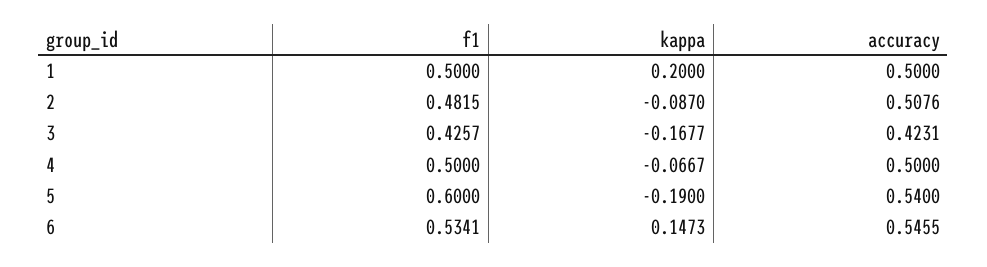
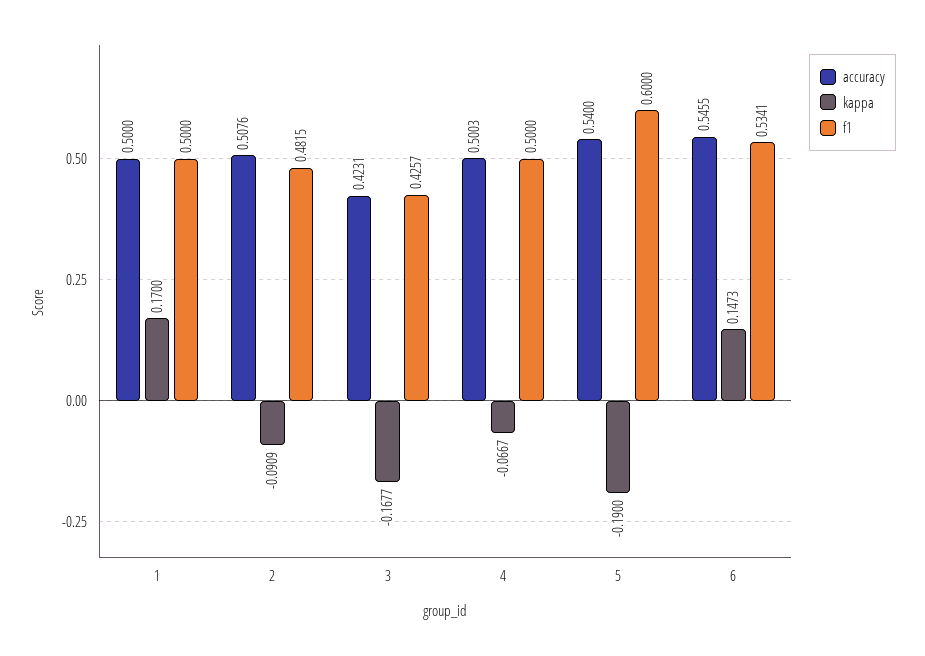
kappa, 1: 0.2 -> 0.17
kappa, 2: -0.087 -> -0.0909
accuracy, 4: 0.5 -> 0.5003

